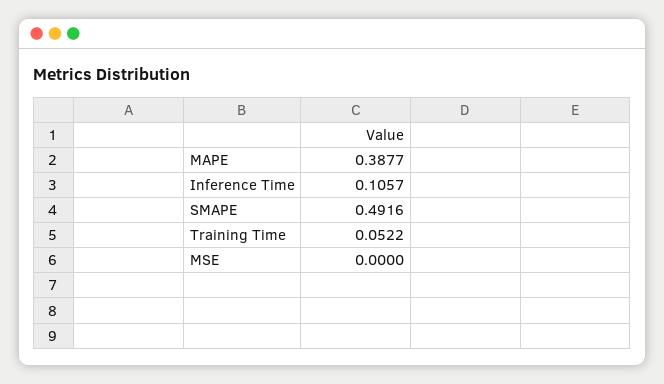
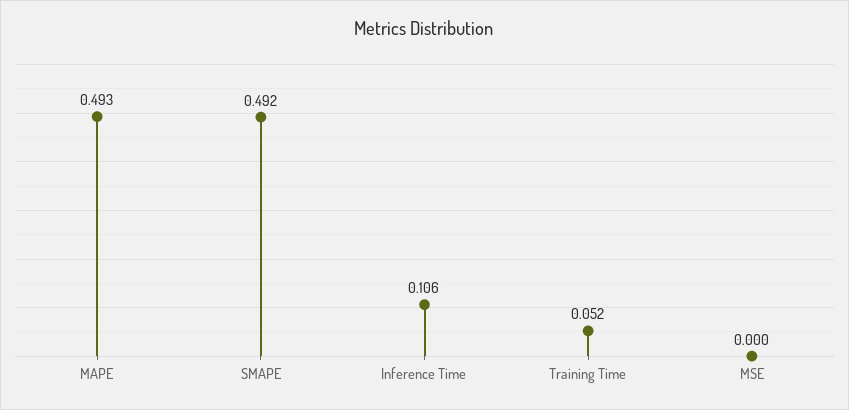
MAPE: 0.3877 -> 0.493

